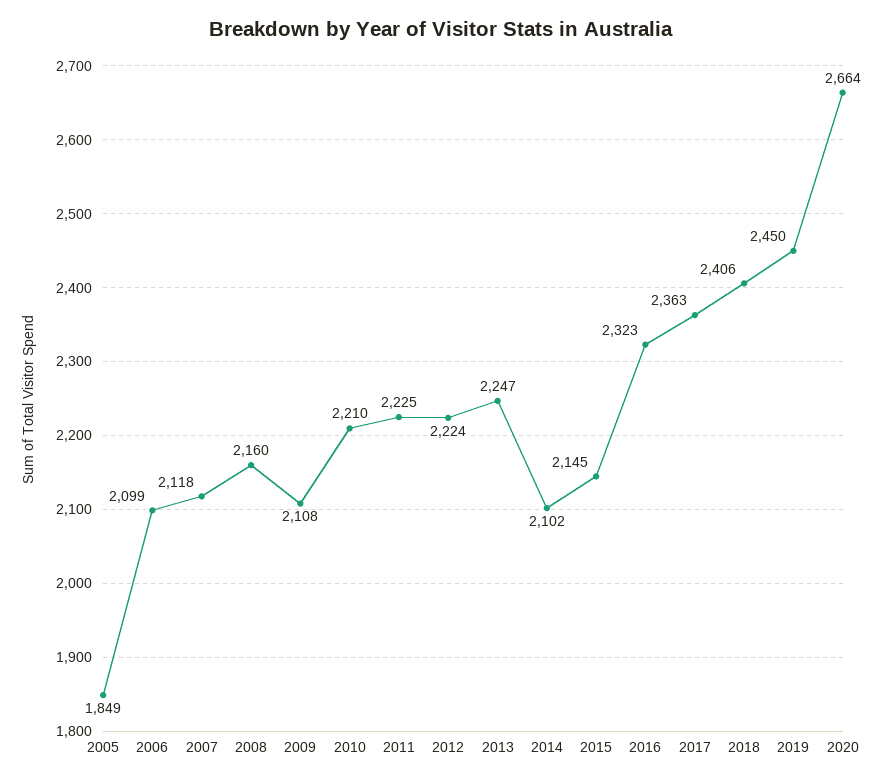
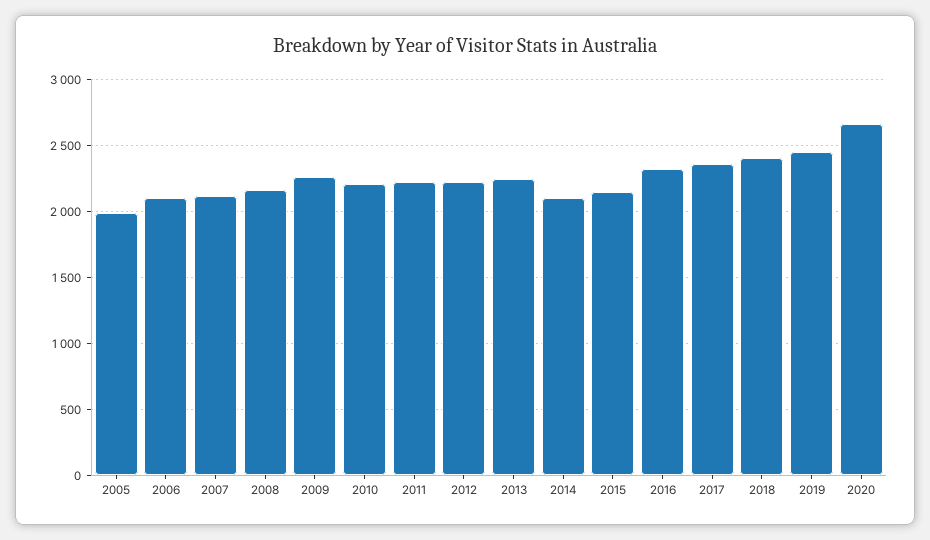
2005: 1849 -> 2000
2009: 2108 -> 2250

